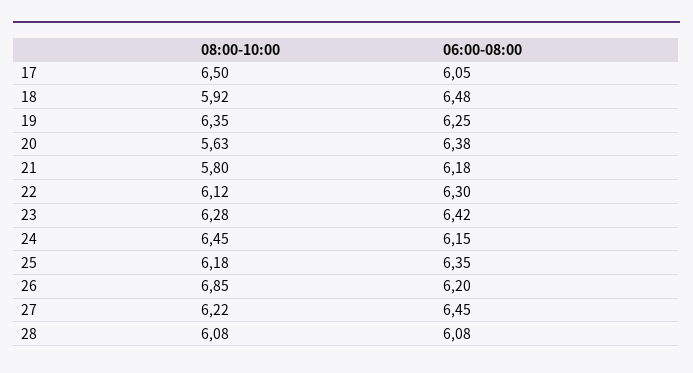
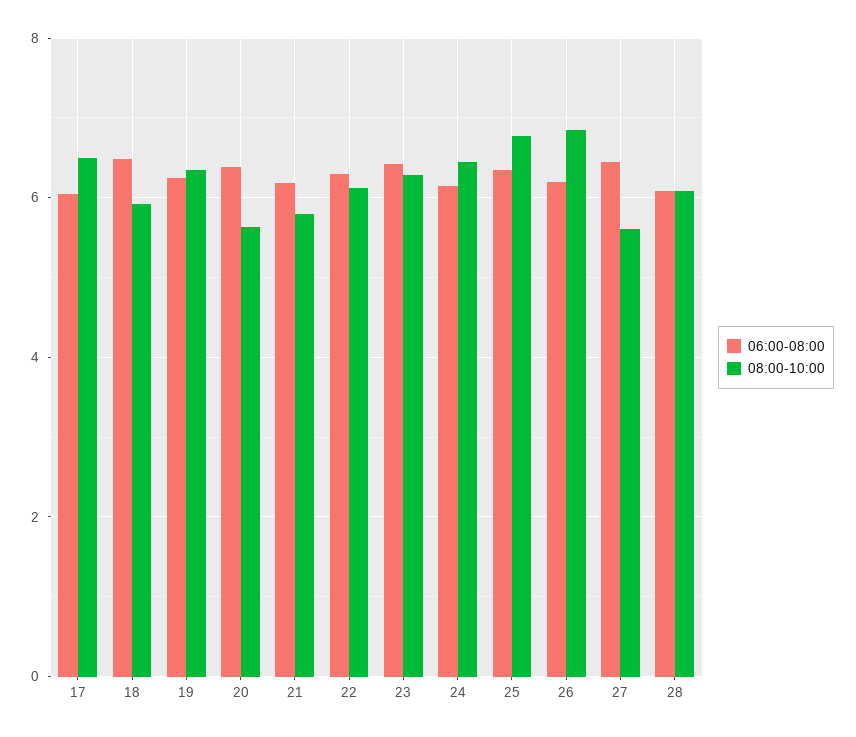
08:00-10:00, 25: 6.18 -> 6.8
08:00-10:00, 27: 6.22 -> 5.6

